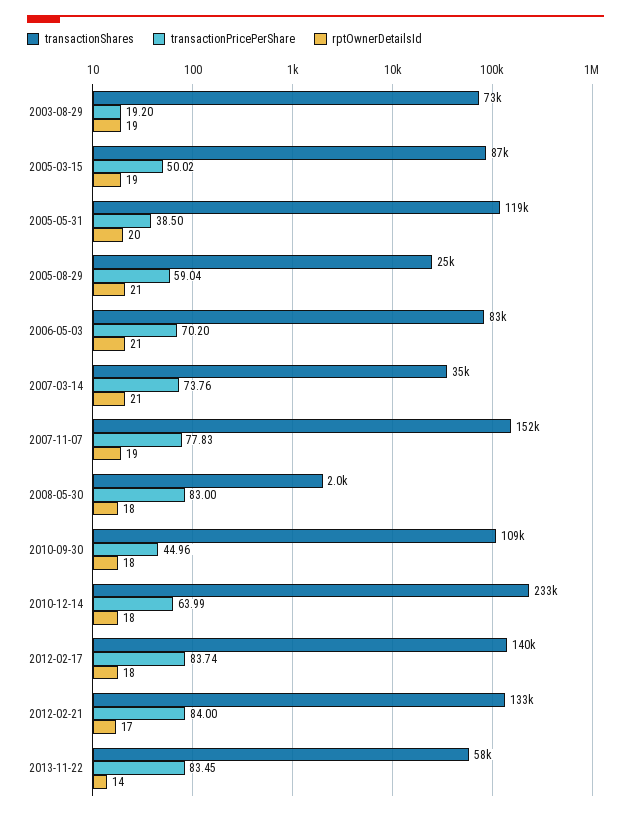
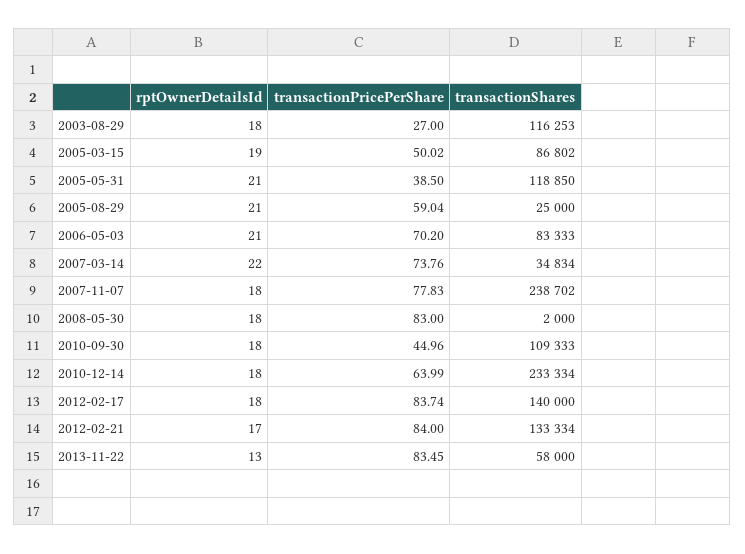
transactionShares, 2003-08-29: 73000 -> 116253
transactionPricePerShare, 2003-08-29: 19.2 -> 27
rptOwnerDetailsId, 2003-08-29: 19 -> 18
rptOwnerDetailsId, 2005-05-31: 20 -> 21
rptOwnerDetailsId, 2007-03-14: 21 -> 22
transactionShares, 2007-11-07: 152000 -> 238702
rptOwnerDetailsId, 2007-11-07: 19 -> 18
rptOwnerDetailsId, 2013-11-22: 14 -> 13

